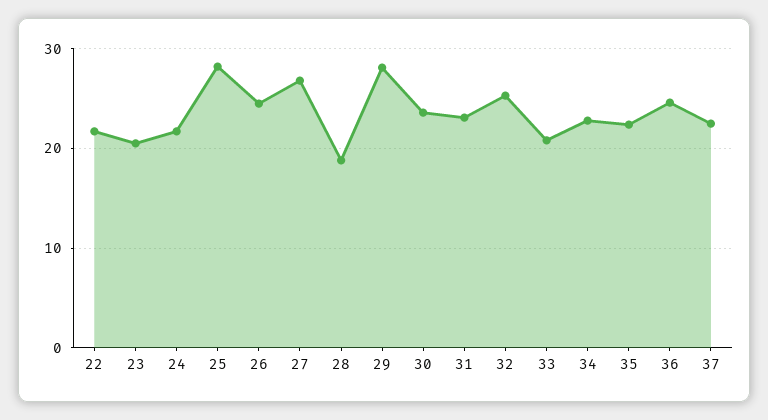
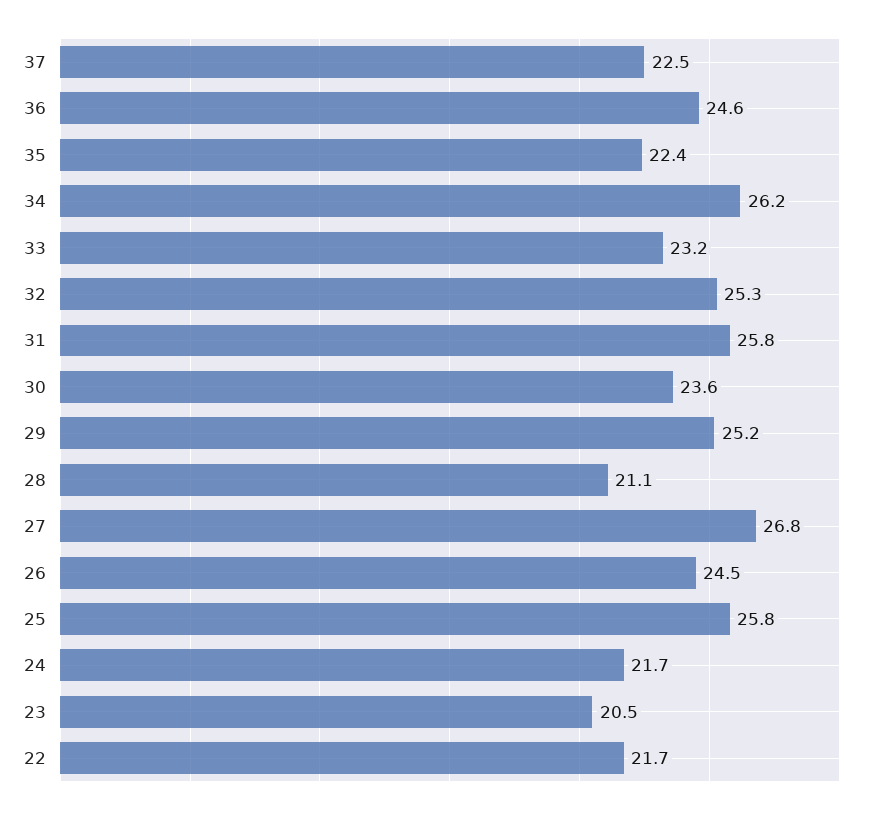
25: 28 -> 25.8
28: 19 -> 21.1
29: 28 -> 25.2
31: 23 -> 25.8
33: 21 -> 23.2
34: 23 -> 26.2

